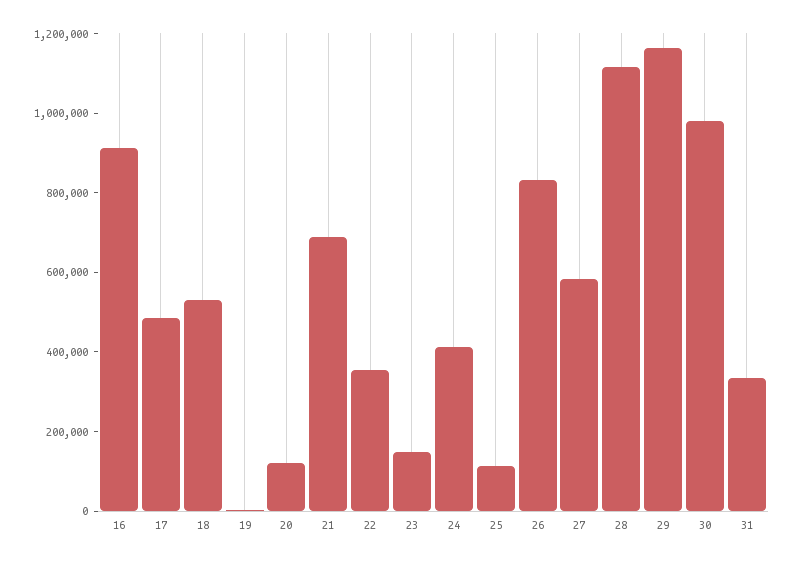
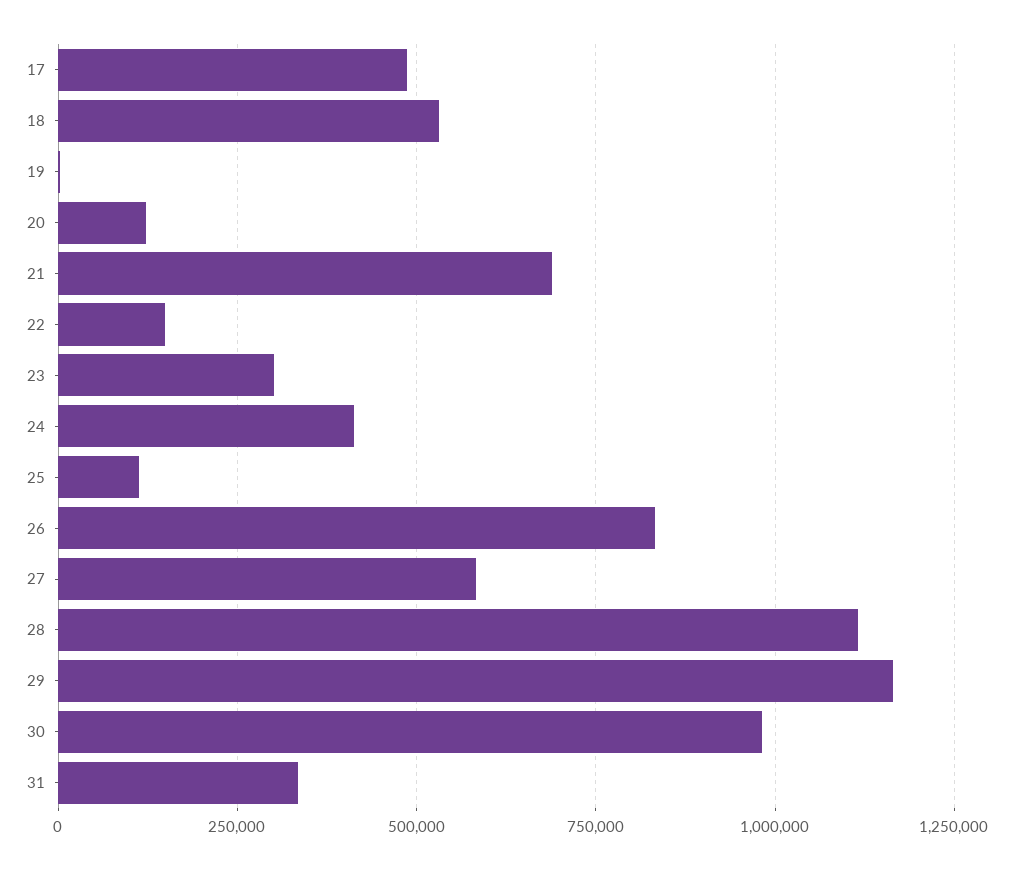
16: 900000 -> none
22: 350000 -> 150000
23: 150000 -> 300000

